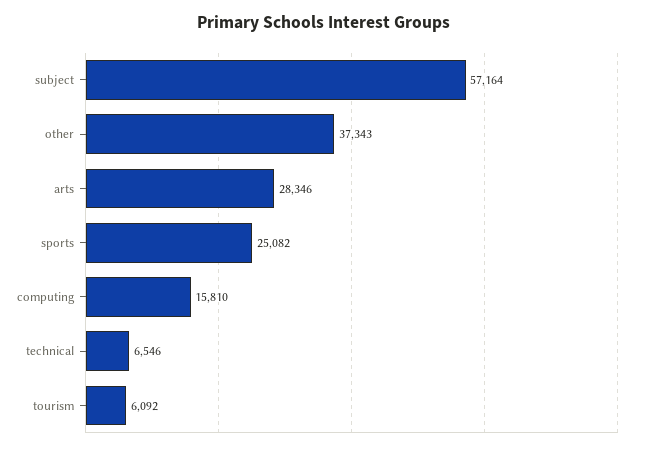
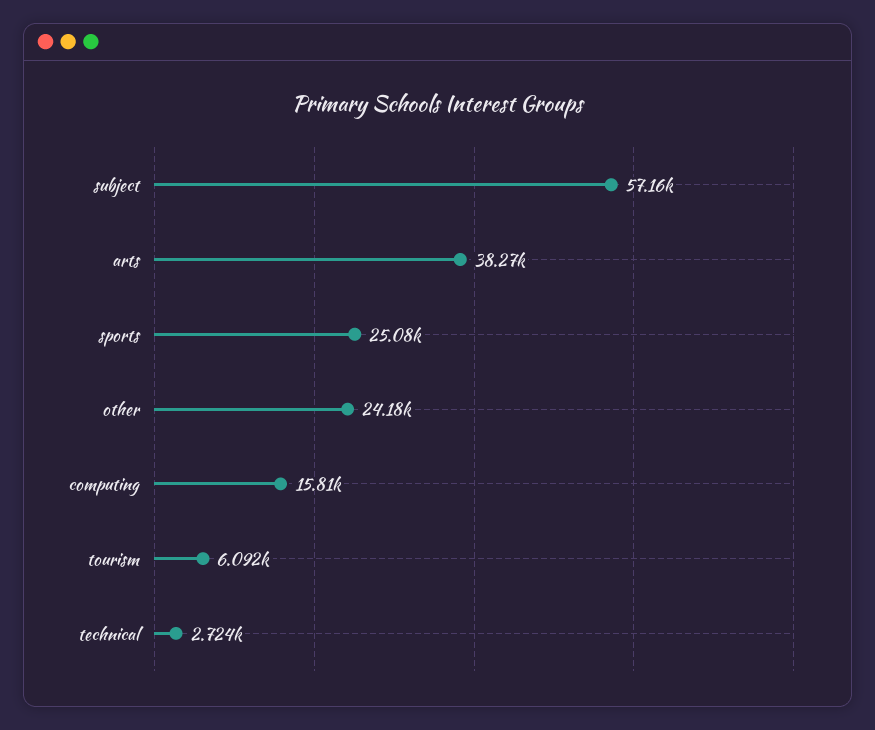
other: 37343 -> 24180
arts: 28346 -> 38270
technical: 6546 -> 2724

